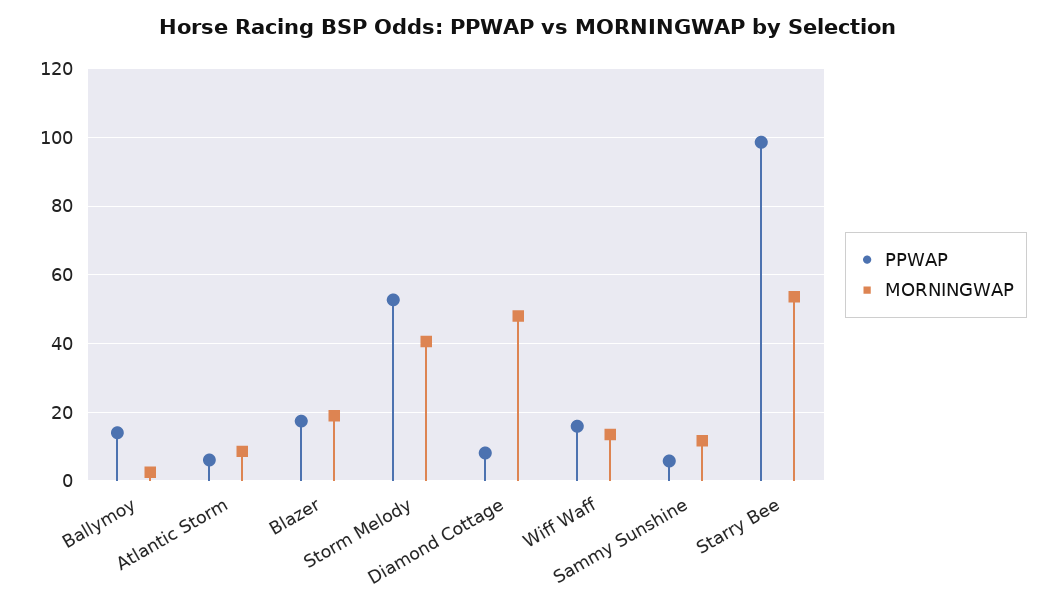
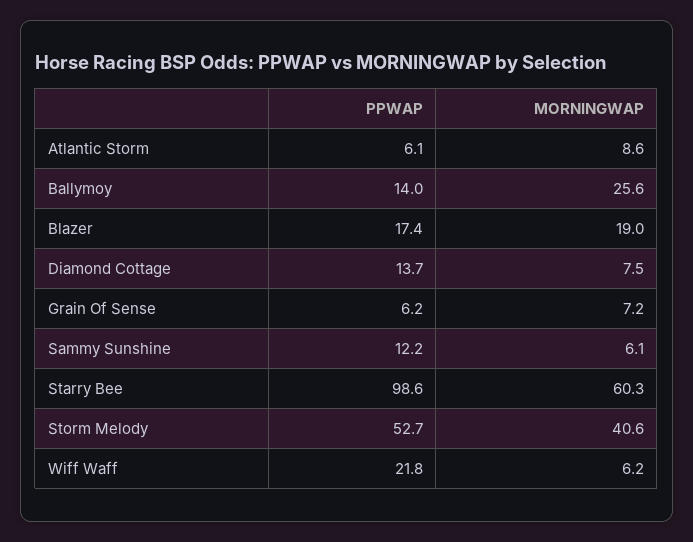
MORNINGWAP, Ballymoy: 2 -> 25.6
PPWAP, Diamond Cottage: 8 -> 13.7
MORNINGWAP, Diamond Cottage: 48 -> 7.5
PPWAP, Wiff Waff: 16 -> 21.8
MORNINGWAP, Wiff Waff: 14 -> 6.2
PPWAP, Sammy Sunshine: 6 -> 12.2
MORNINGWAP, Sammy Sunshine: 12 -> 6.1
MORNINGWAP, Starry Bee: 54 -> 60.3
PPWAP, Grain Of Sense: none -> 6.2
MORNINGWAP, Grain Of Sense: none -> 7.2

